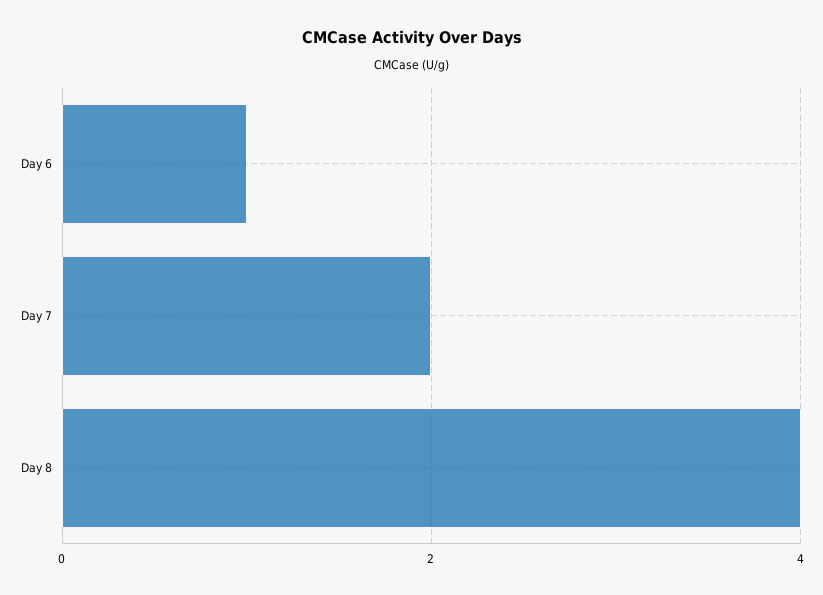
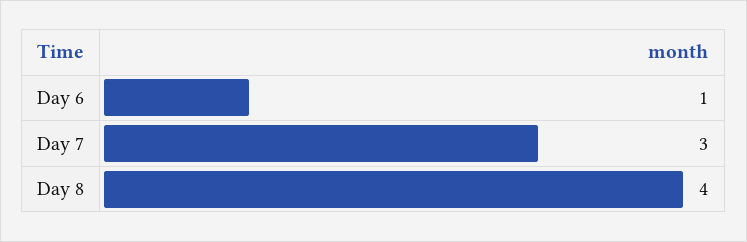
Day 7: 2 -> 3

